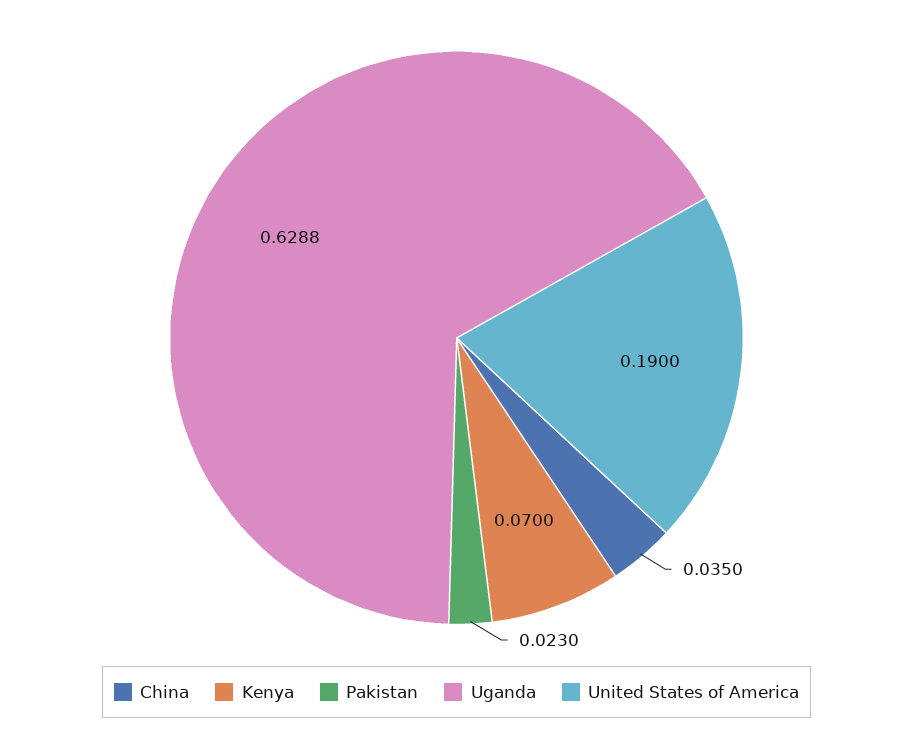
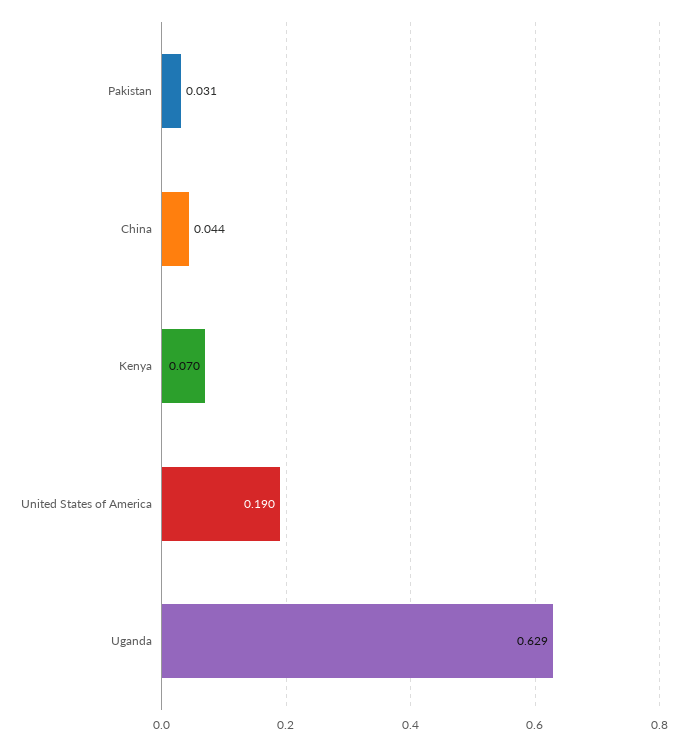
China: 0.035 -> 0.044
Pakistan: 0.023 -> 0.031

